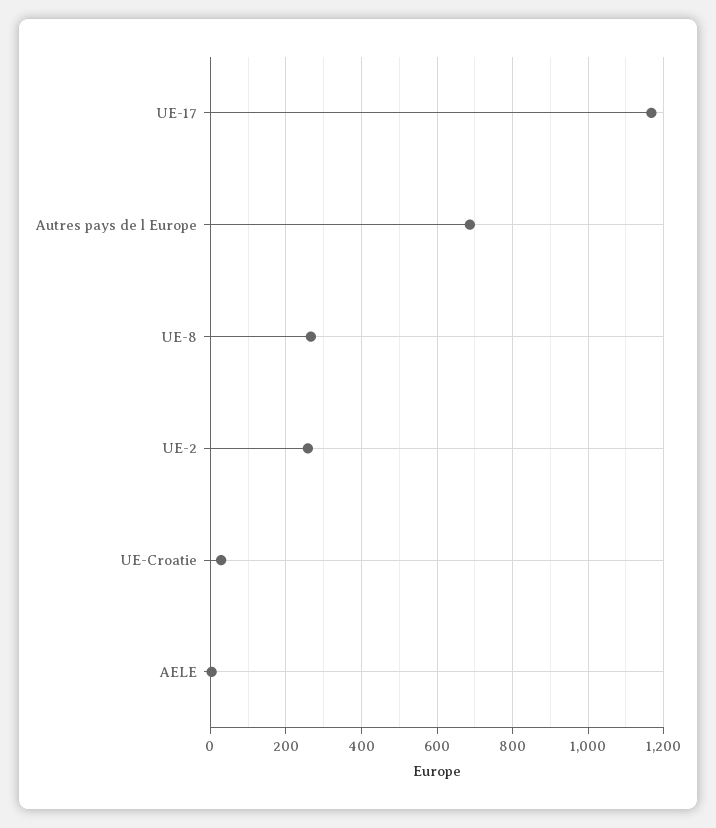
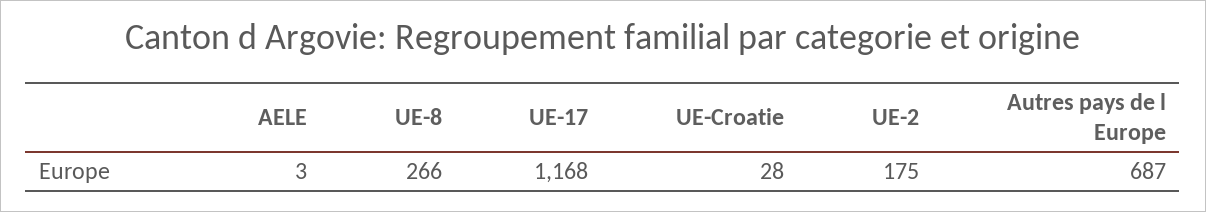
UE-2: 260 -> 175

